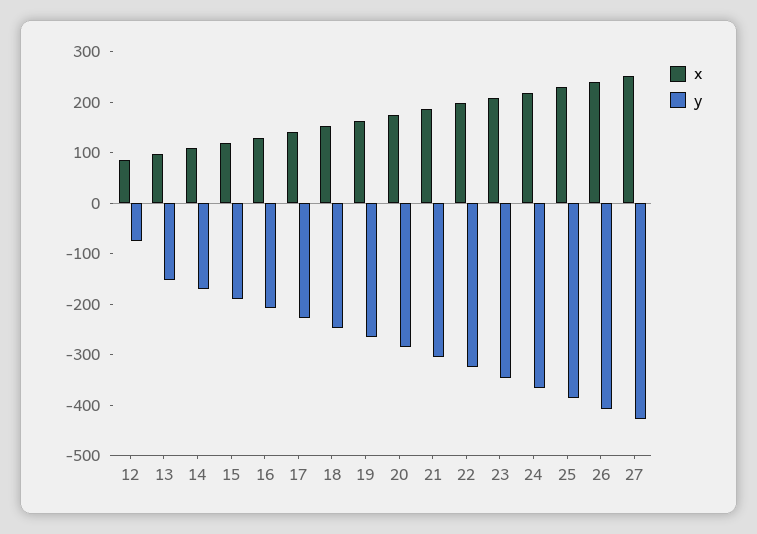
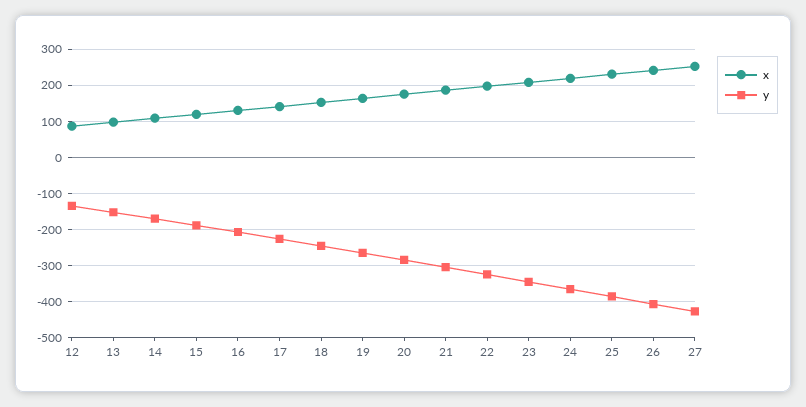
y, 12: -80 -> -140

